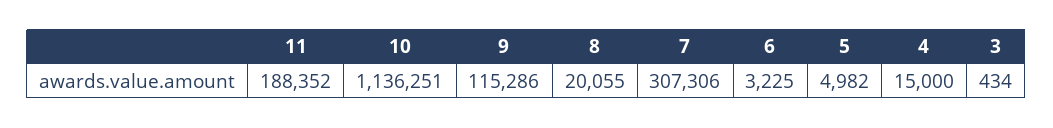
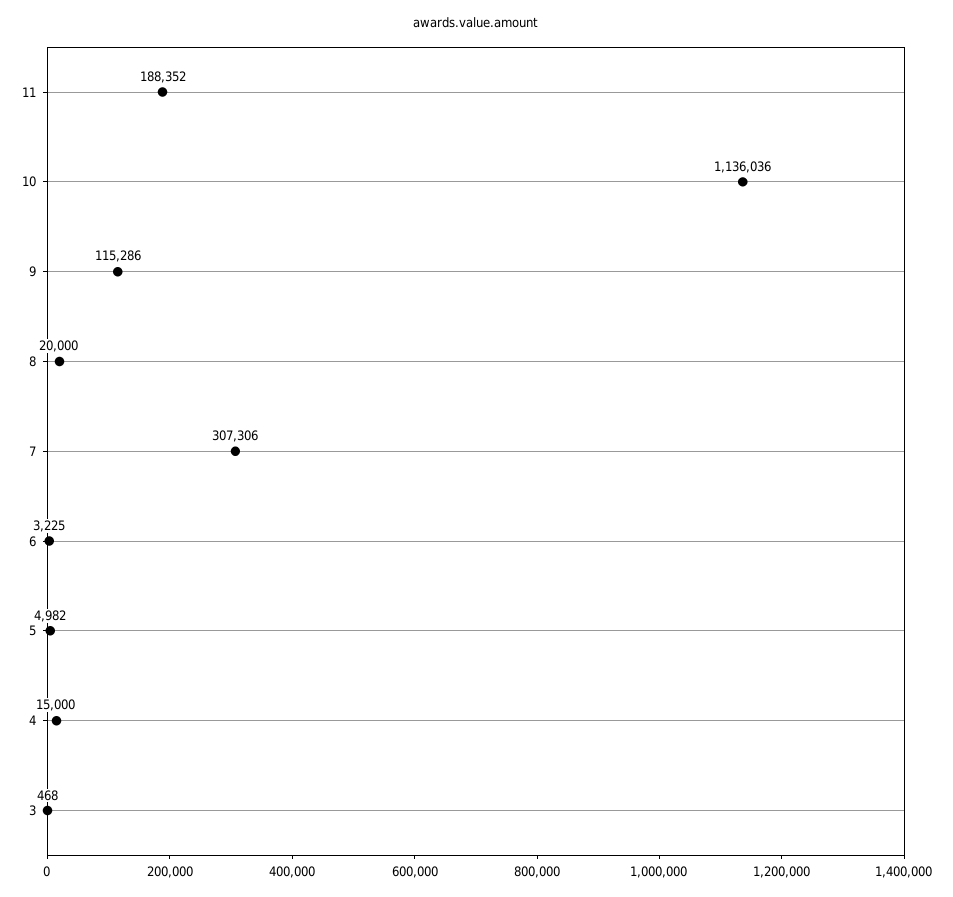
10: 1136251 -> 1136036
8: 20055 -> 20000
3: 434 -> 468

